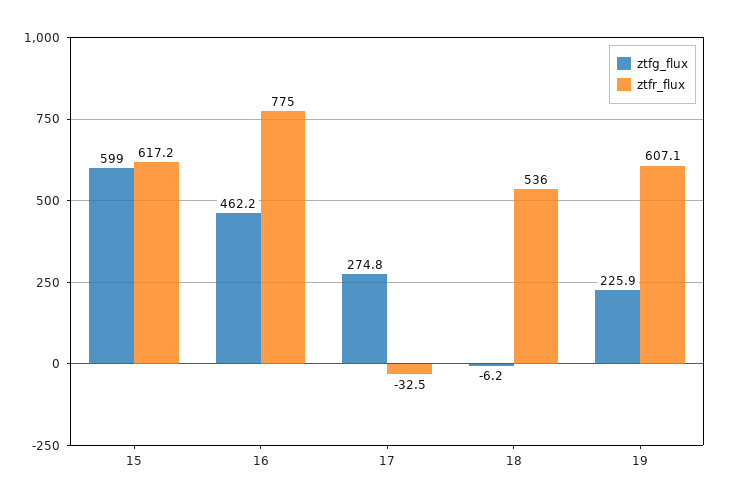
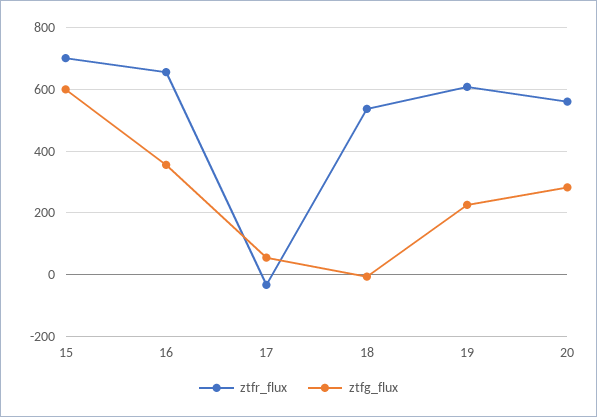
ztfr_flux, 15: 617.2 -> 700
ztfg_flux, 16: 462.2 -> 360
ztfr_flux, 16: 775 -> 660
ztfg_flux, 17: 274.8 -> 60
ztfr_flux, 20: none -> 560
ztfg_flux, 20: none -> 280

